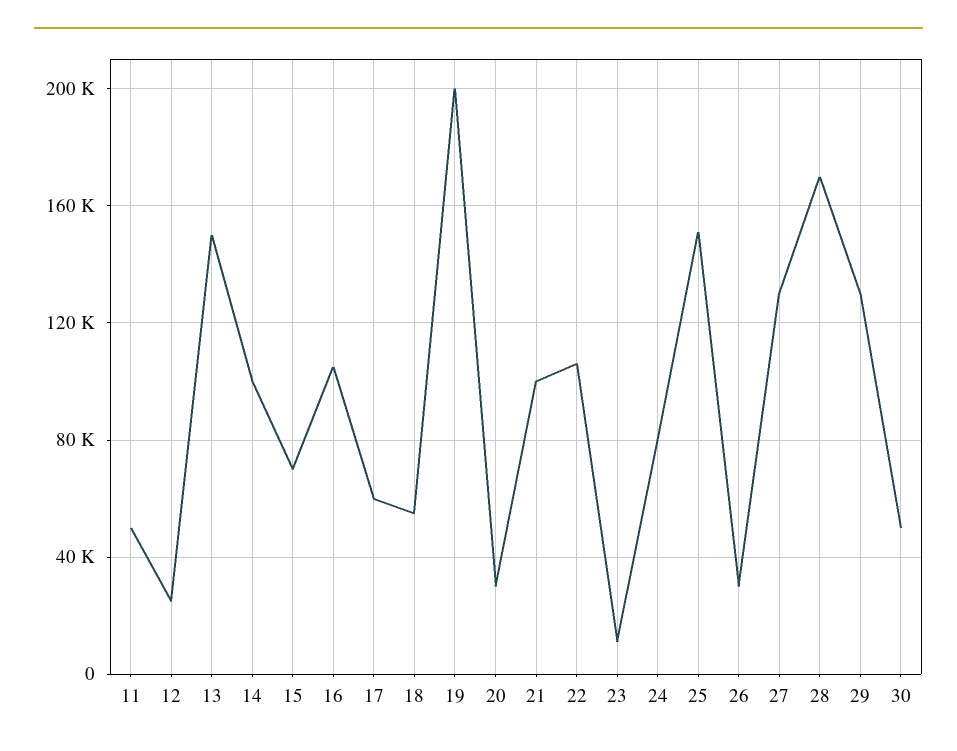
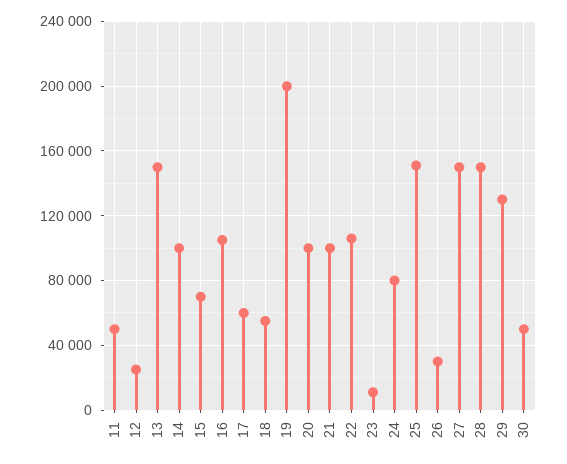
20: 30000 -> 100000
27: 130000 -> 150000
28: 170000 -> 150000

